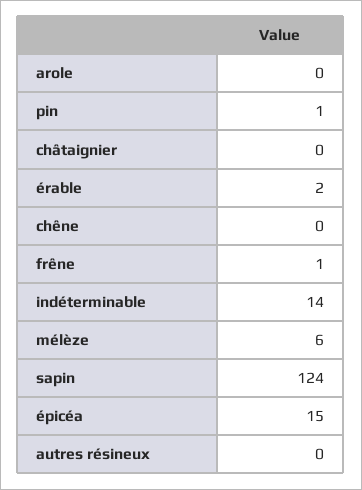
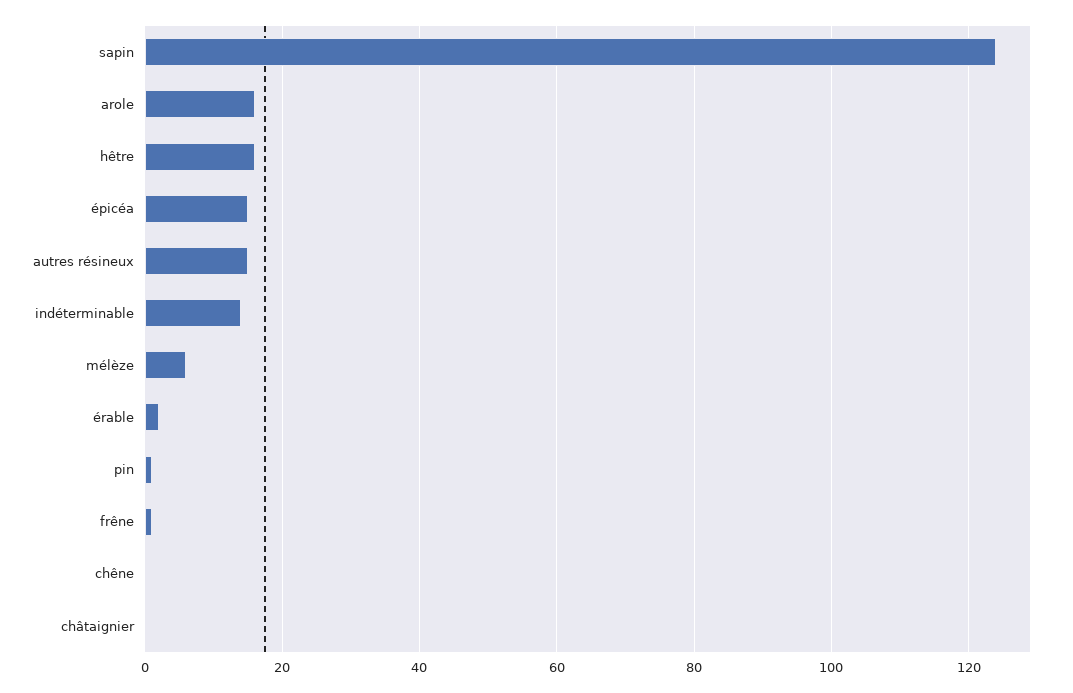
arole: 0 -> 15
autres résineux: 0 -> 15
hêtre: none -> 15

